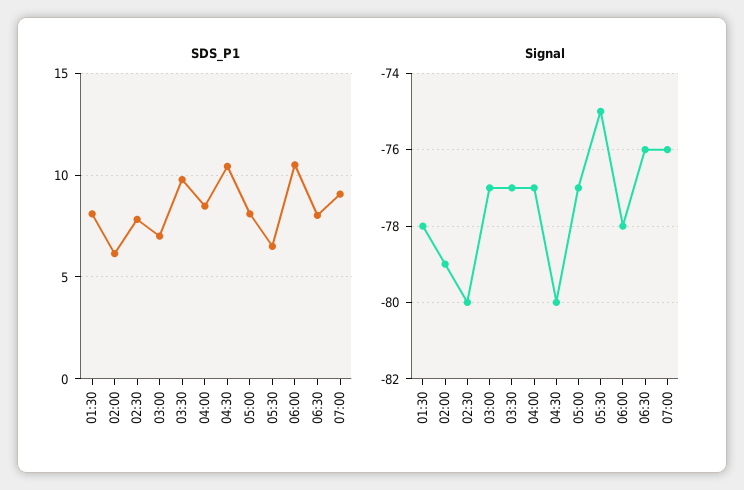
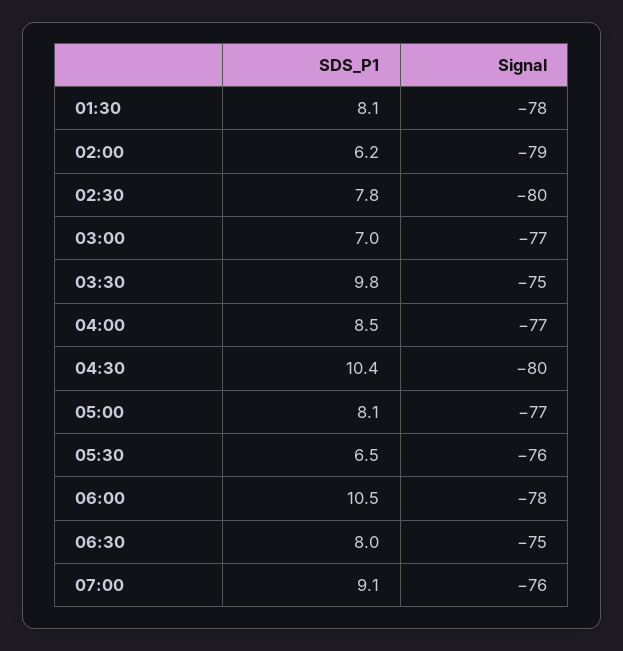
Signal, 03:30: -77 -> -75
Signal, 05:30: -75 -> -76
Signal, 06:30: -76 -> -75

